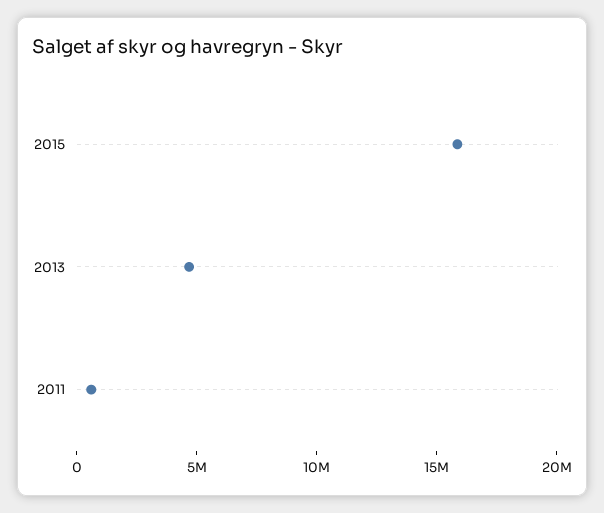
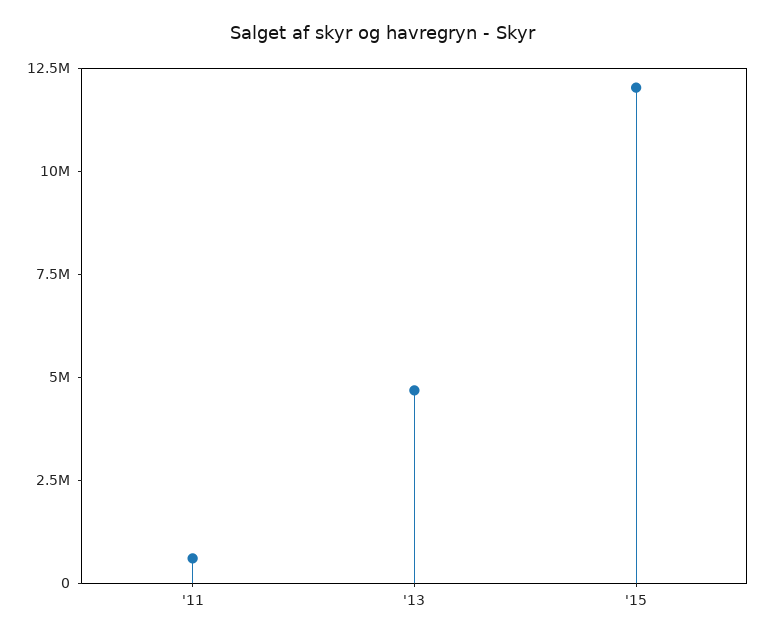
2015: 16000000 -> 12000000

